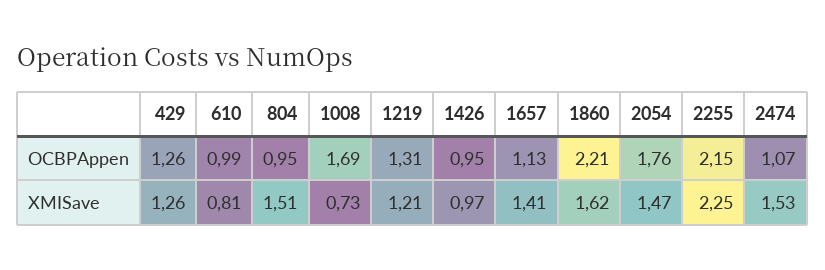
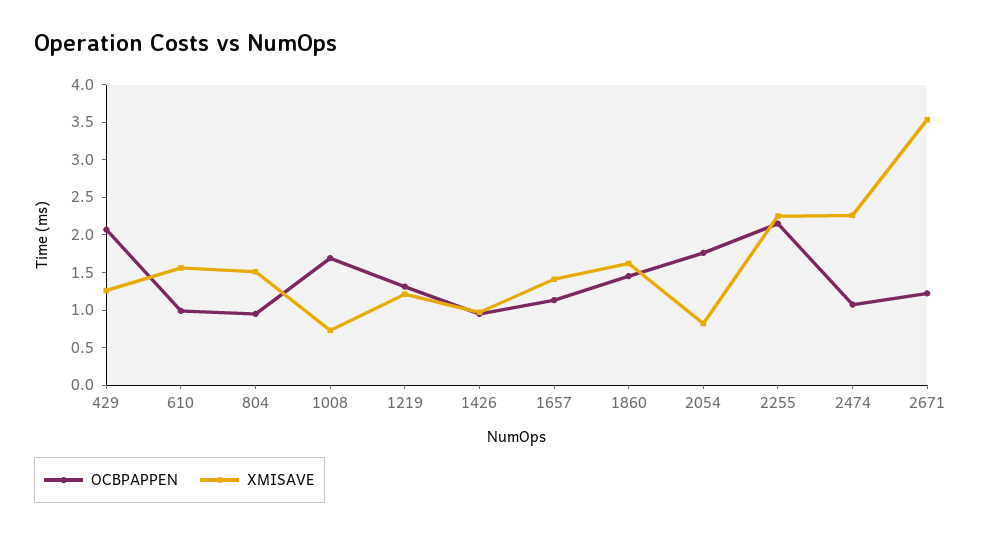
OCBPAppen, 429: 1.26 -> 2
OCBPAppen, 1860: 2.21 -> 1.5
XMISave, 610: 0.81 -> 1.5
XMISave, 2054: 1.47 -> 0.75
XMISave, 2474: 1.53 -> 2.25
OCBPAppen, 2671: none -> 1.25
XMISave, 2671: none -> 3.5

